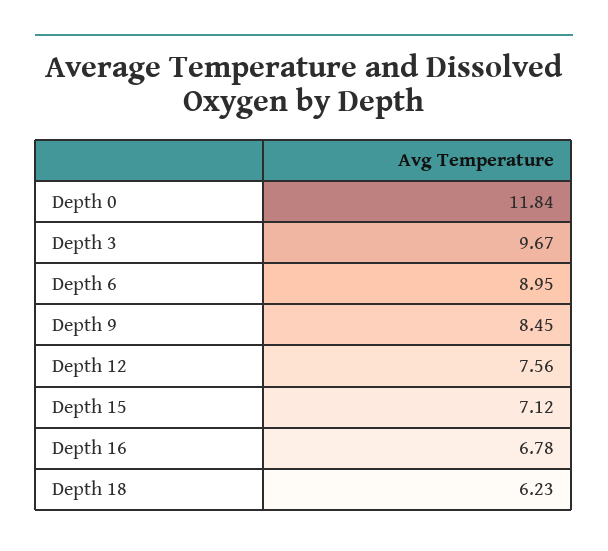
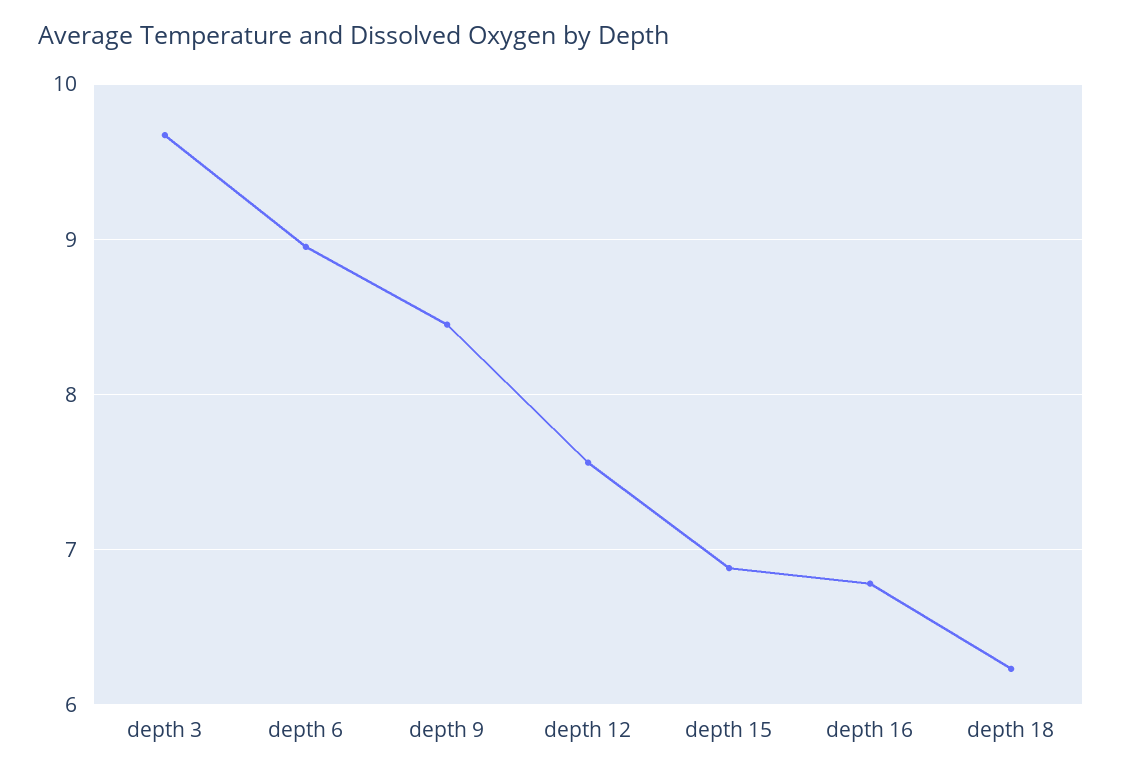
Depth 0: 11.84 -> none
Depth 15: 7.12 -> 6.9

